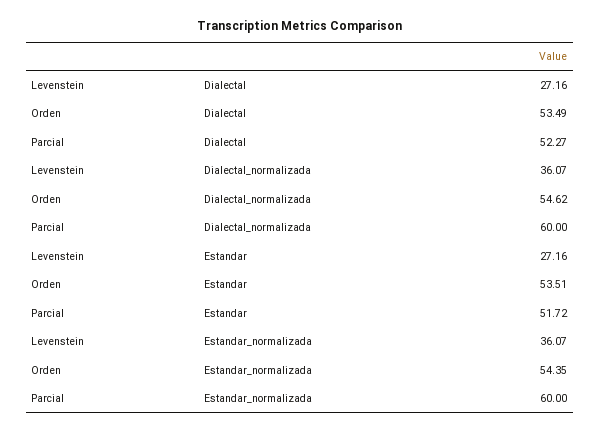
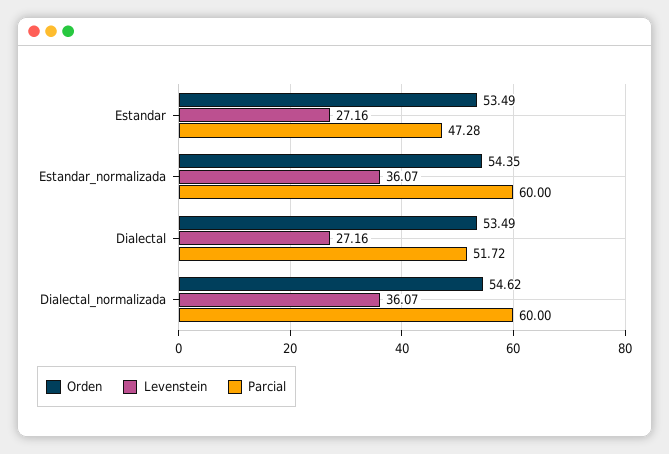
Parcial, Dialectal: 52.27 -> 51.72
Orden, Estandar: 53.51 -> 53.49
Parcial, Estandar: 51.72 -> 47.28

